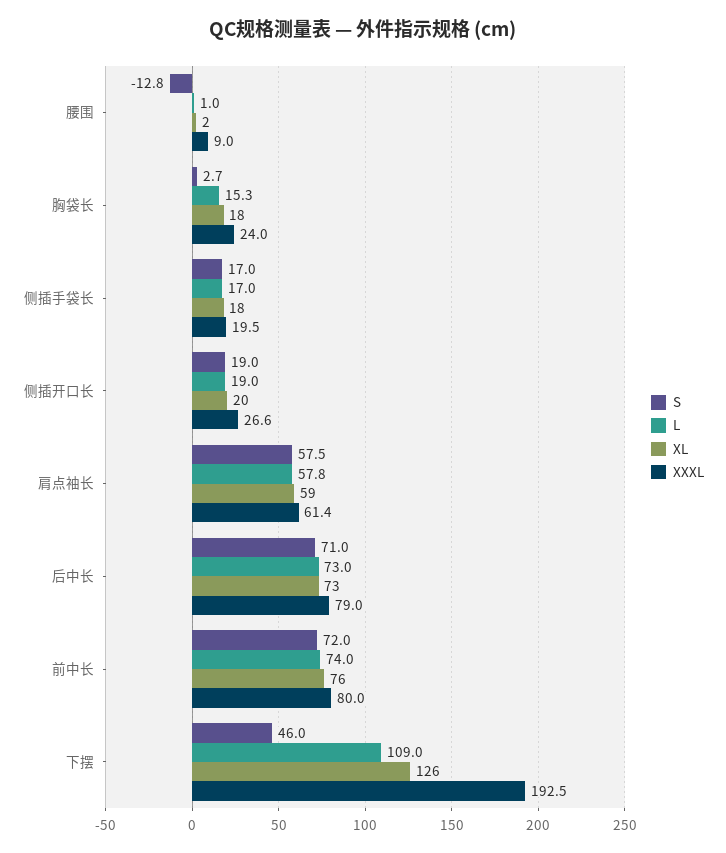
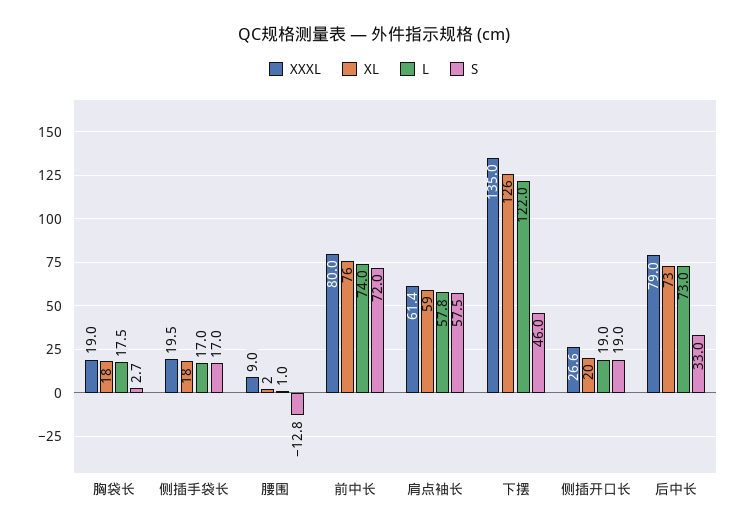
L, 胸袋长: 15.3 -> 17.5
XXXL, 胸袋长: 24 -> 19
S, 后中长: 71 -> 33
L, 下摆: 109 -> 122
XXXL, 下摆: 192.5 -> 135

